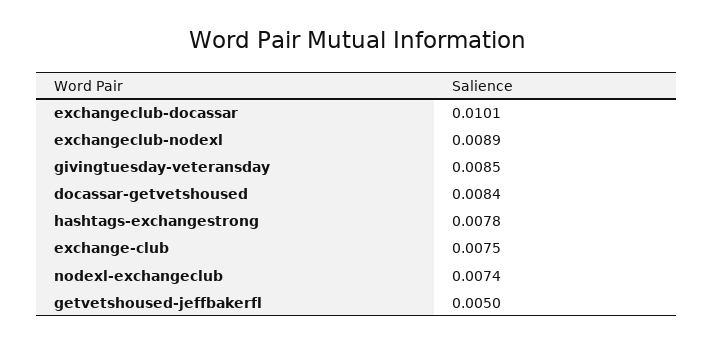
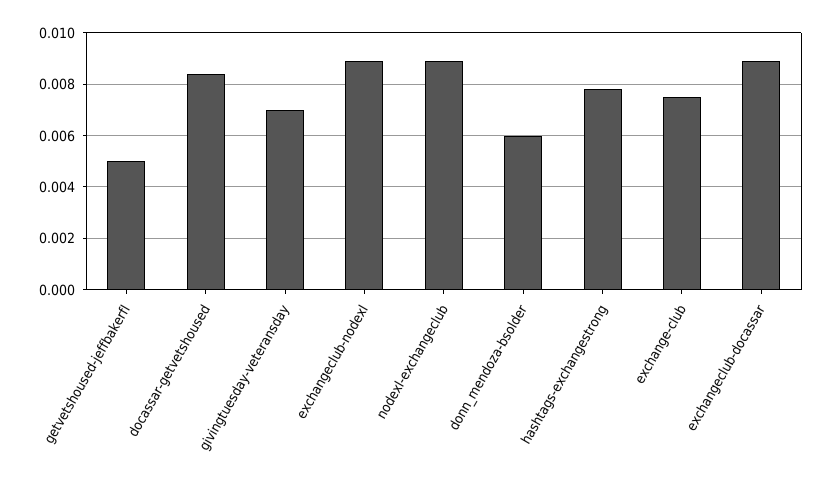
exchangeclub-docassar: 0.0101 -> 0.009
givingtuesday-veteransday: 0.0085 -> 0.007
nodexl-exchangeclub: 0.0074 -> 0.009
donn_mendoza-bsolder: none -> 0.006

